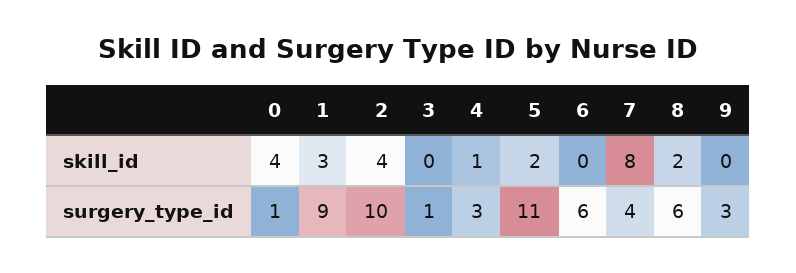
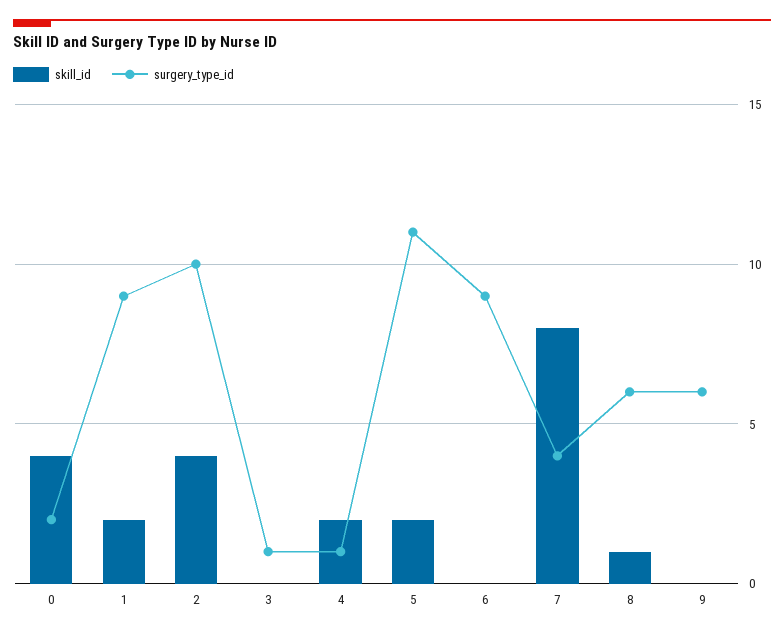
skill_id, 1: 3 -> 2
skill_id, 4: 1 -> 2
skill_id, 8: 2 -> 1
surgery_type_id, 0: 1 -> 2
surgery_type_id, 4: 3 -> 1
surgery_type_id, 6: 6 -> 9
surgery_type_id, 9: 3 -> 6

